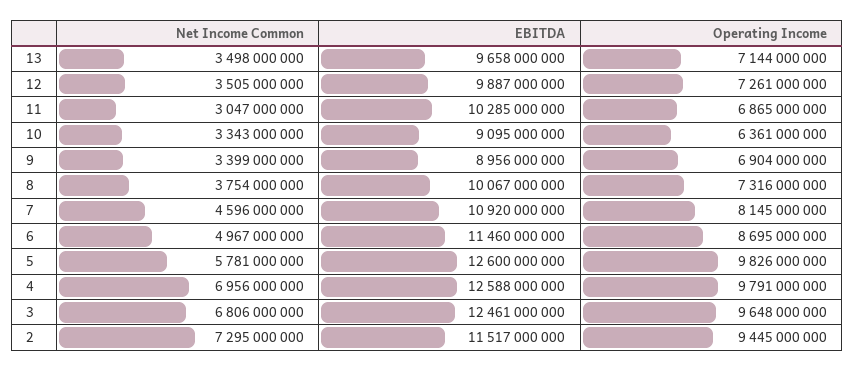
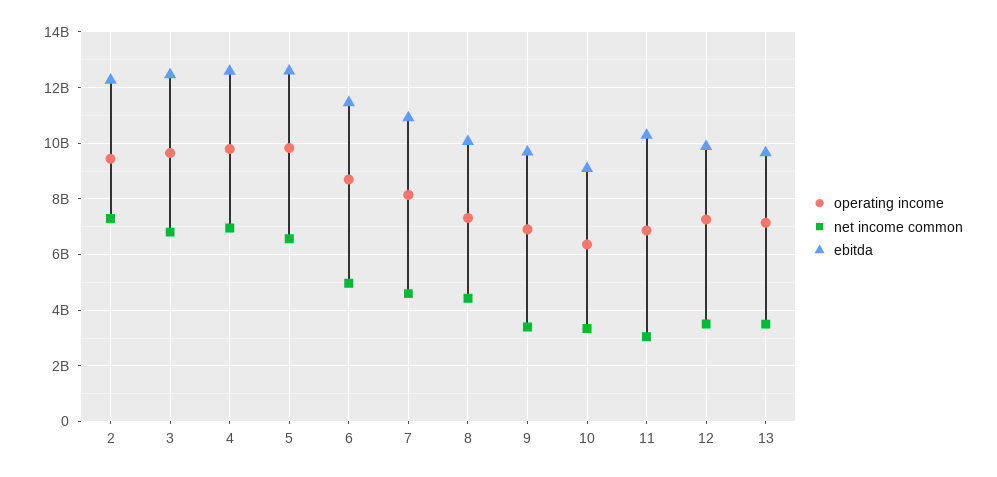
EBITDA, 9: 8956000000 -> 9750000000
Net Income Common, 8: 3754000000 -> 4500000000
Net Income Common, 5: 5781000000 -> 6500000000
EBITDA, 2: 11517000000 -> 12250000000

